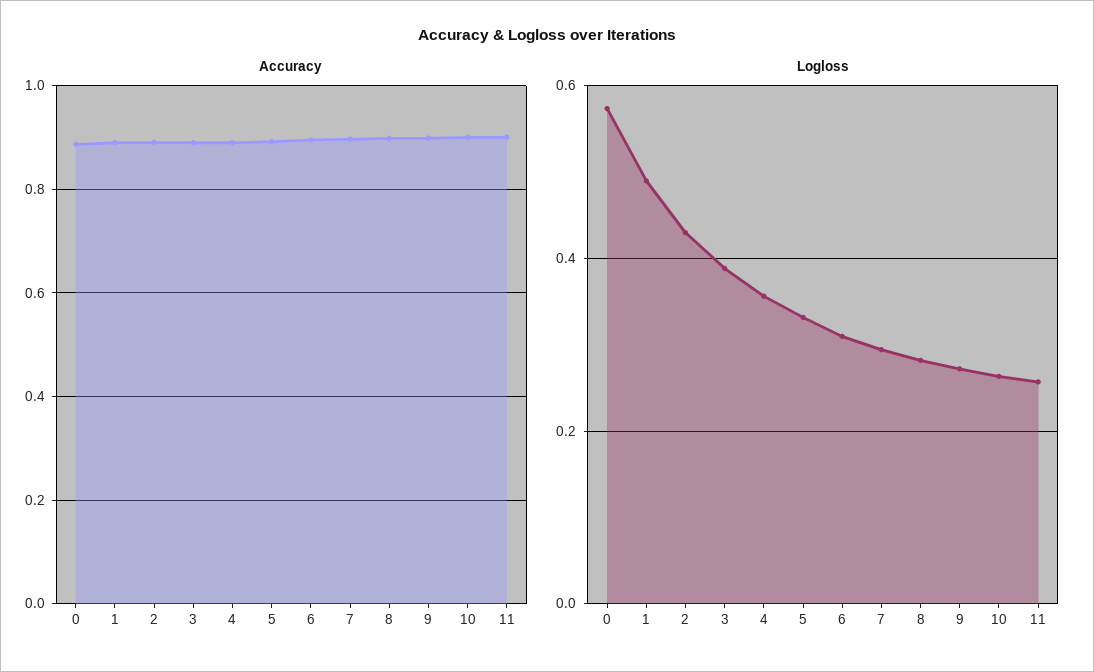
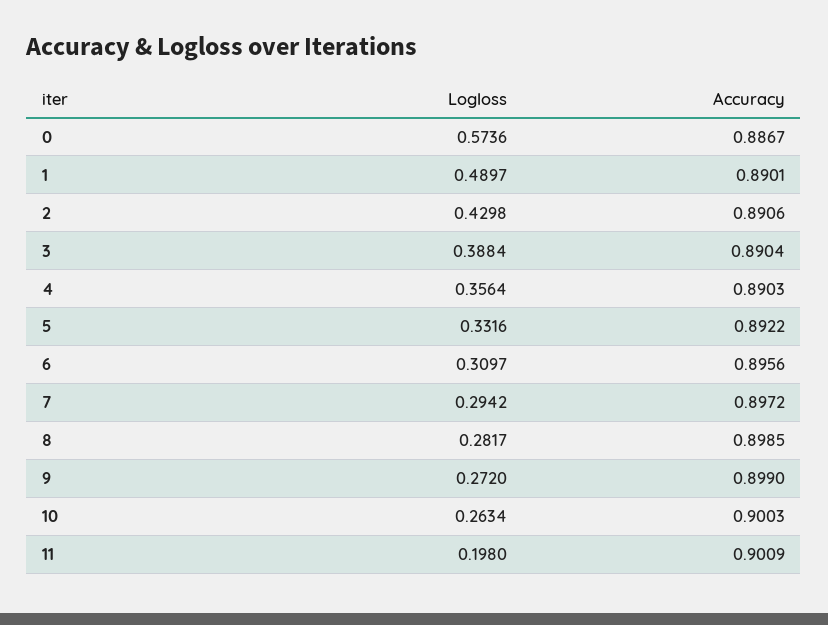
Logloss, 11: 0.26 -> 0.198

